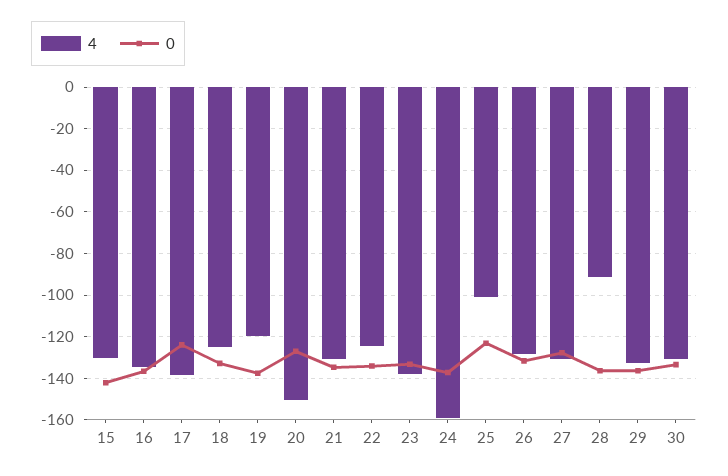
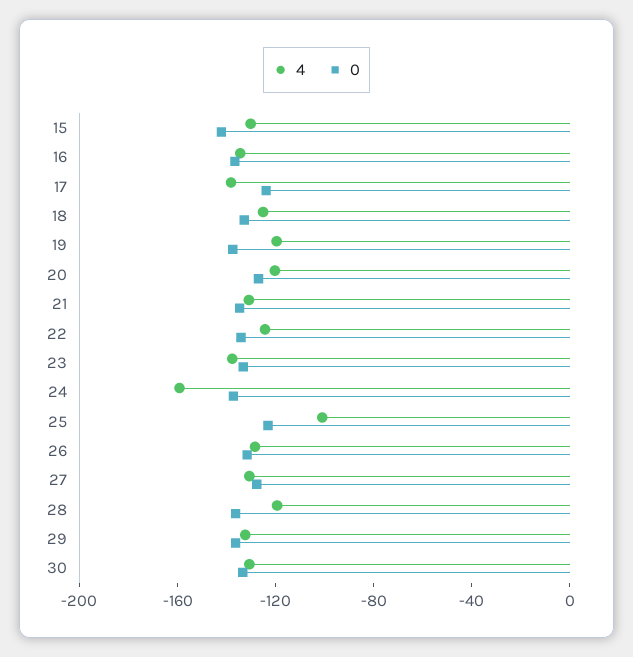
4, 20: -150 -> -120
4, 28: -90 -> -120

